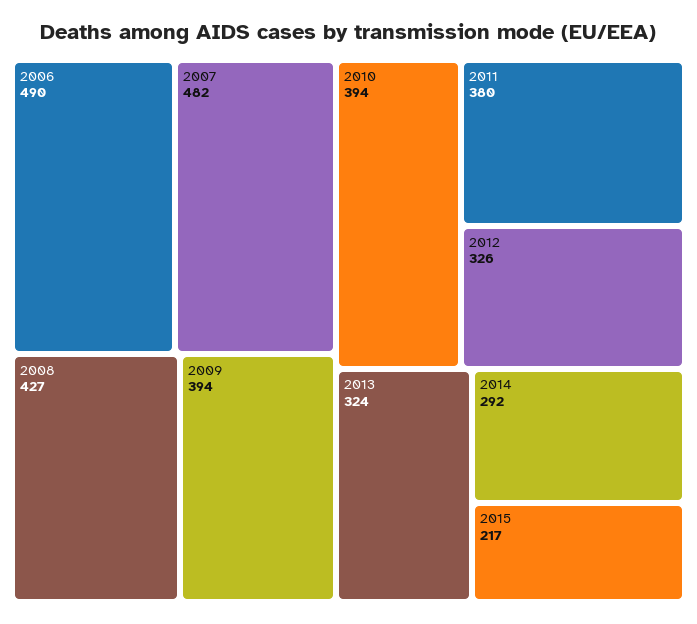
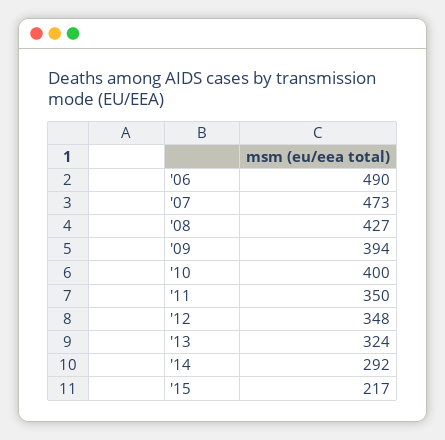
2007: 482 -> 473
2010: 394 -> 400
2011: 380 -> 350
2012: 326 -> 348

